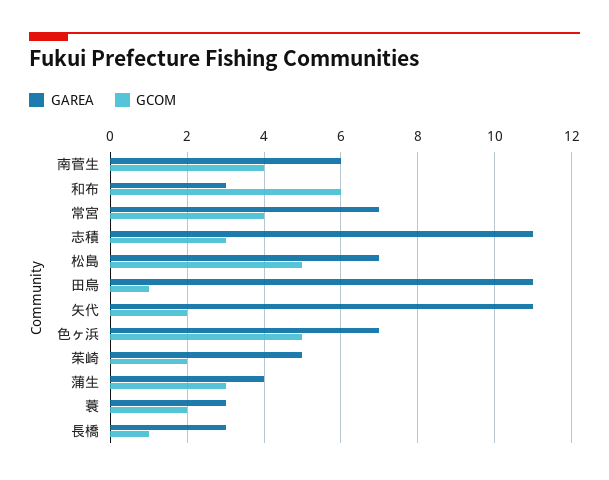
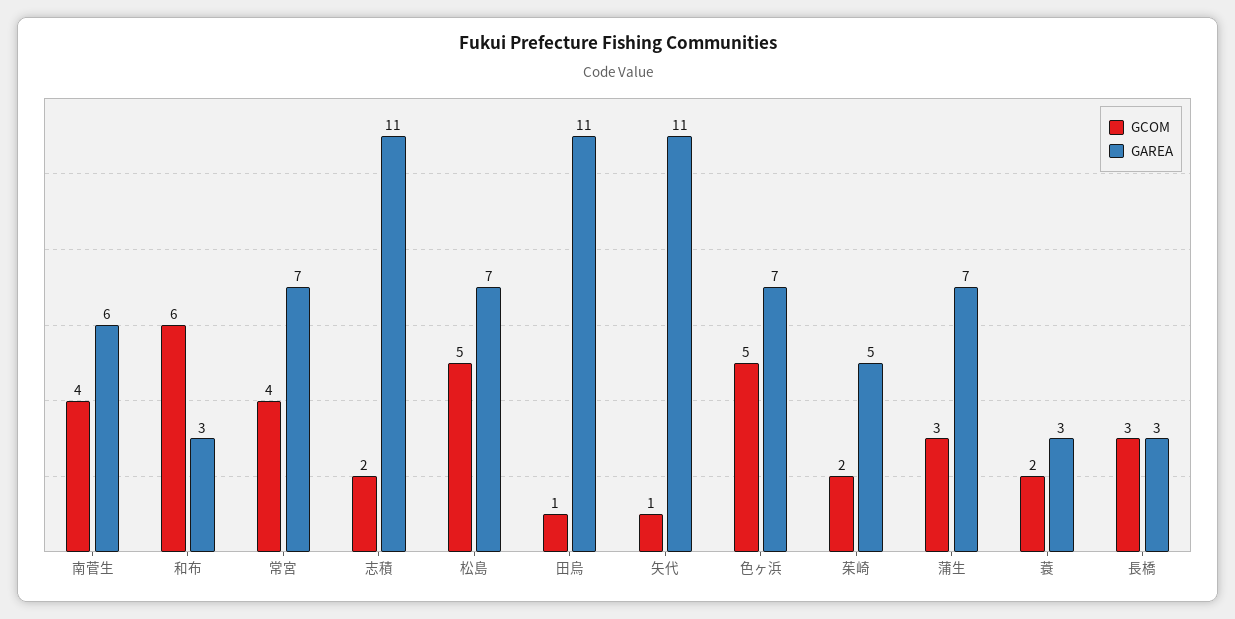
GCOM, 志積: 3 -> 2
GCOM, 矢代: 2 -> 1
GAREA, 蒲生: 4 -> 7
GCOM, 長橋: 1 -> 3

